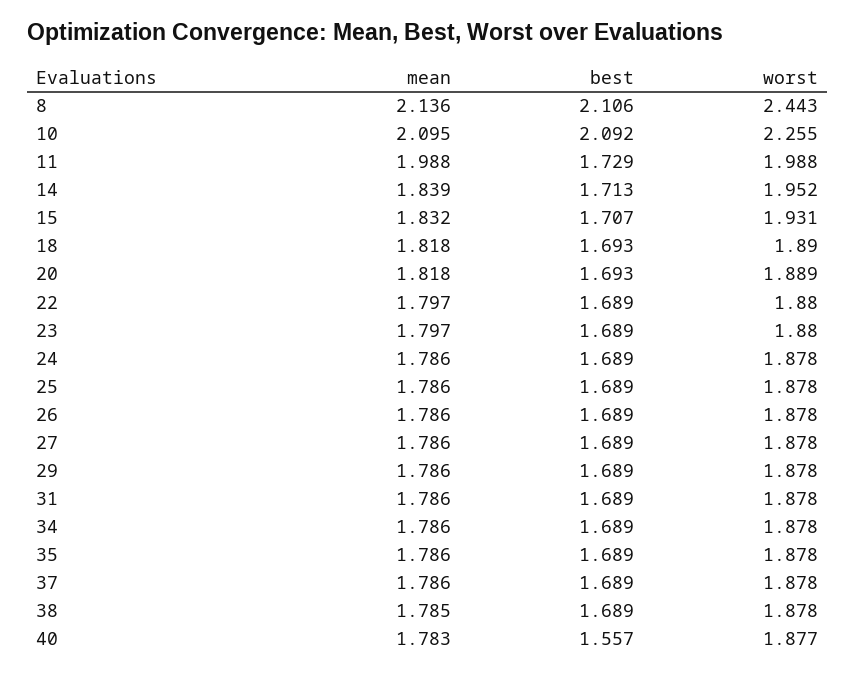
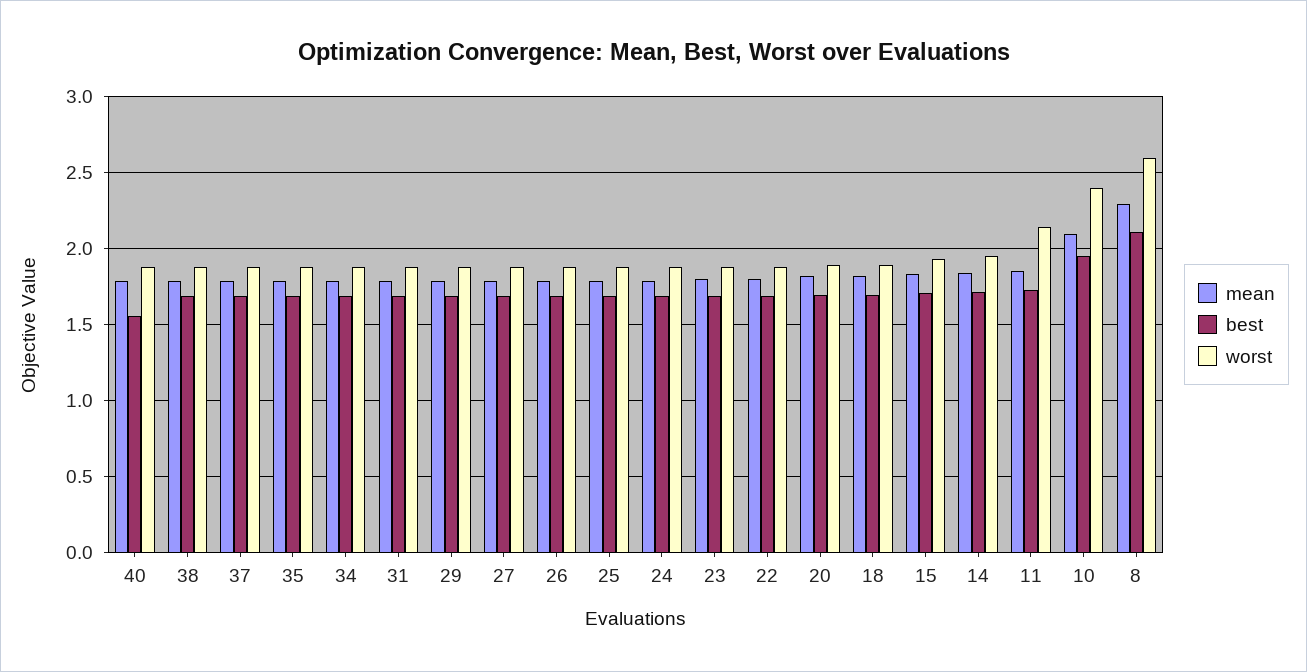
mean, 8: 2.136 -> 2.3
worst, 8: 2.443 -> 2.6
best, 10: 2.092 -> 1.95
worst, 10: 2.255 -> 2.4
mean, 11: 1.988 -> 1.85
worst, 11: 1.988 -> 2.15

